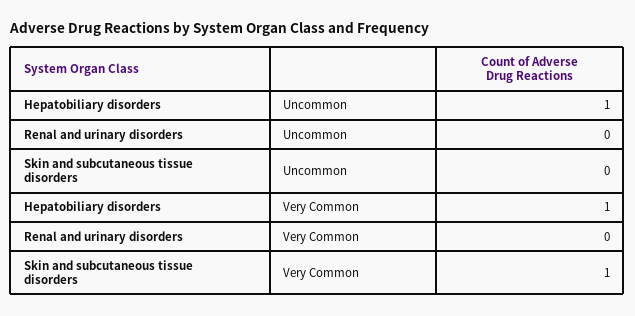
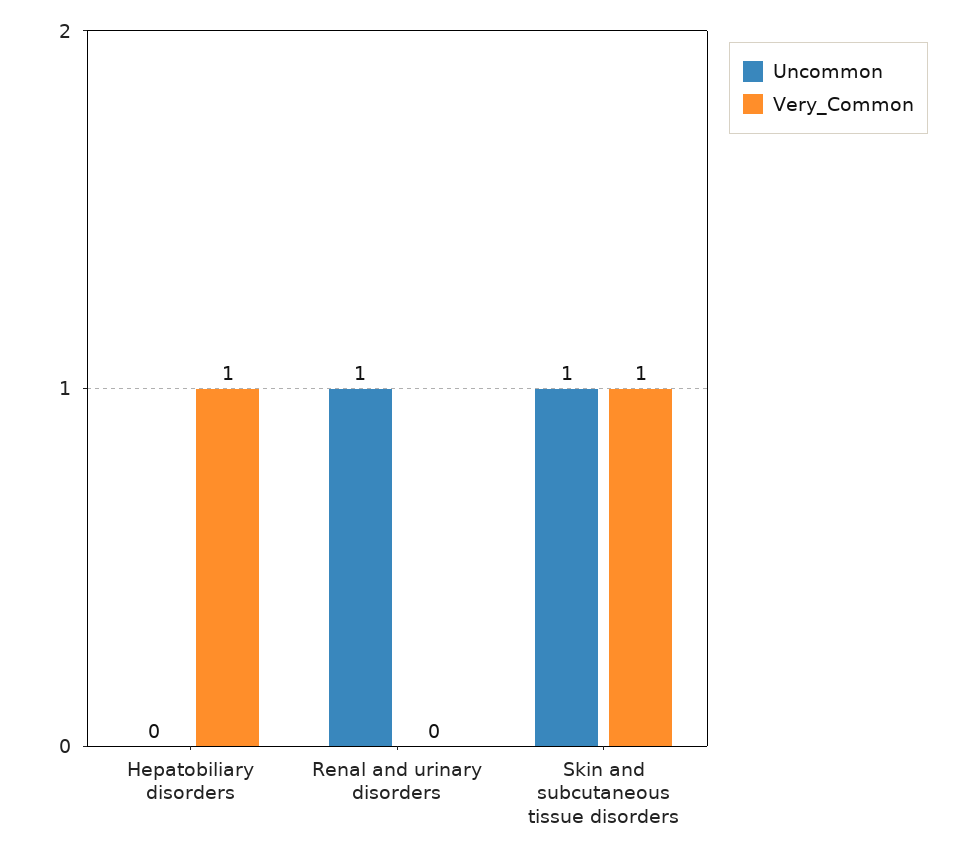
Uncommon, Hepatobiliary disorders: 1 -> 0
Uncommon, Renal and urinary disorders: 0 -> 1
Uncommon, Skin and subcutaneous tissue disorders: 0 -> 1

